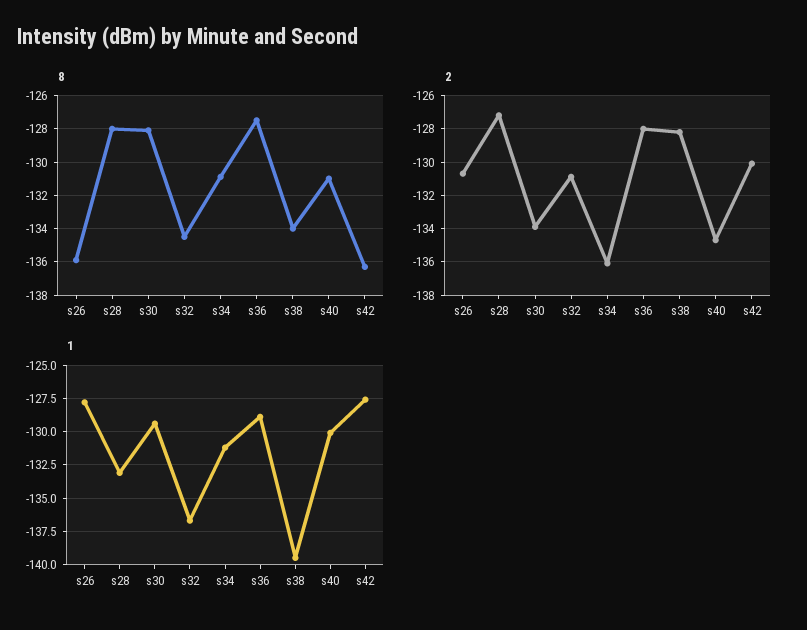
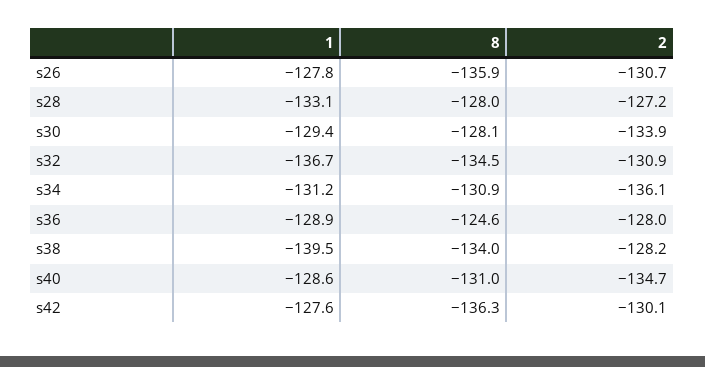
8, s36: -127.5 -> -124.6
1, s40: -130 -> -128.6

